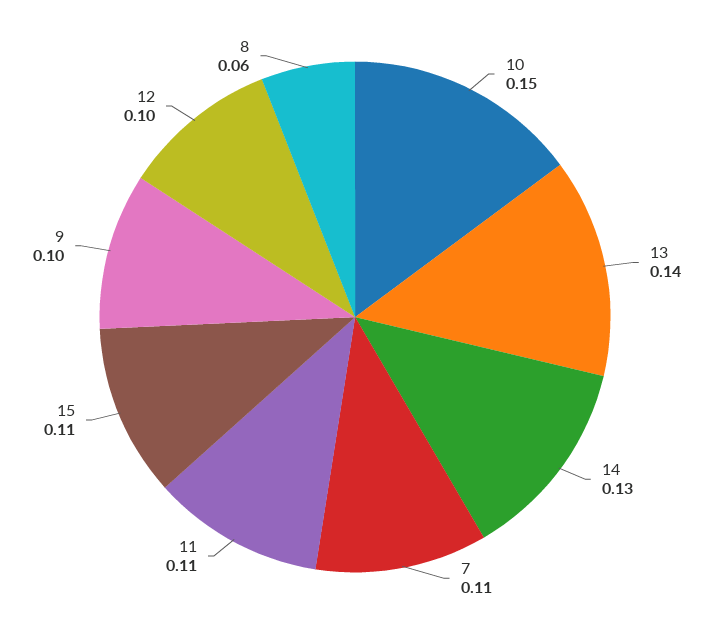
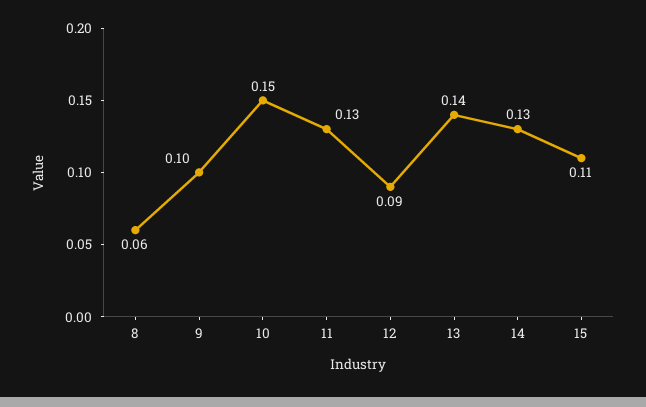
7: 0.11 -> none
11: 0.11 -> 0.13
12: 0.1 -> 0.09

